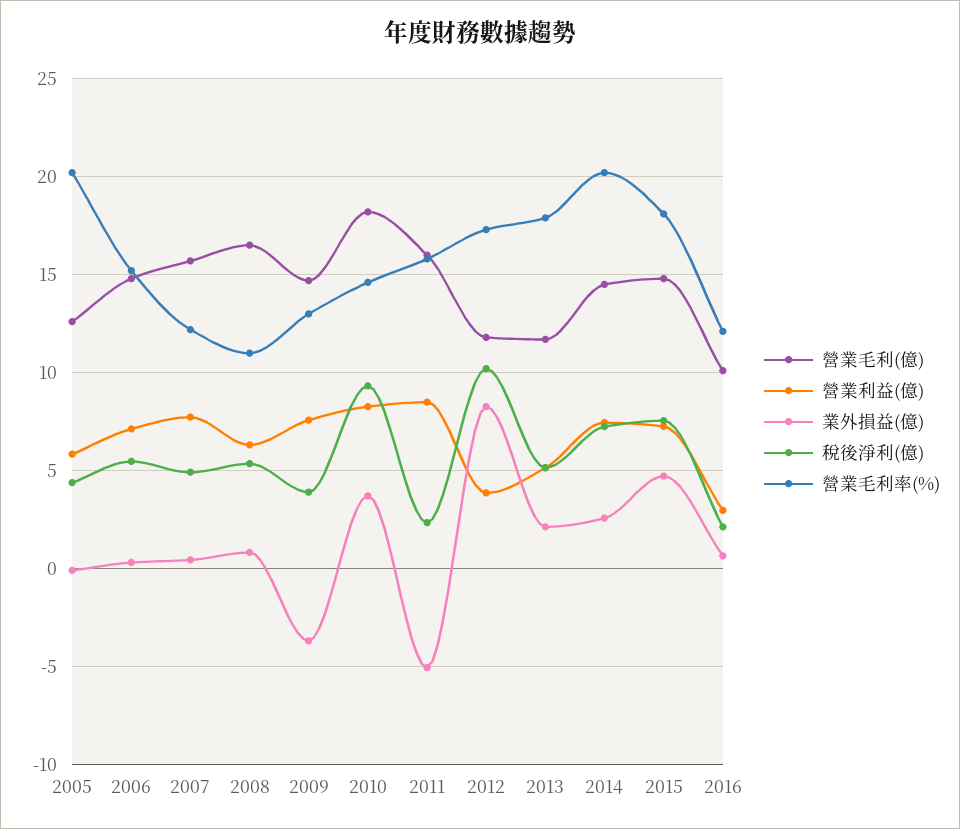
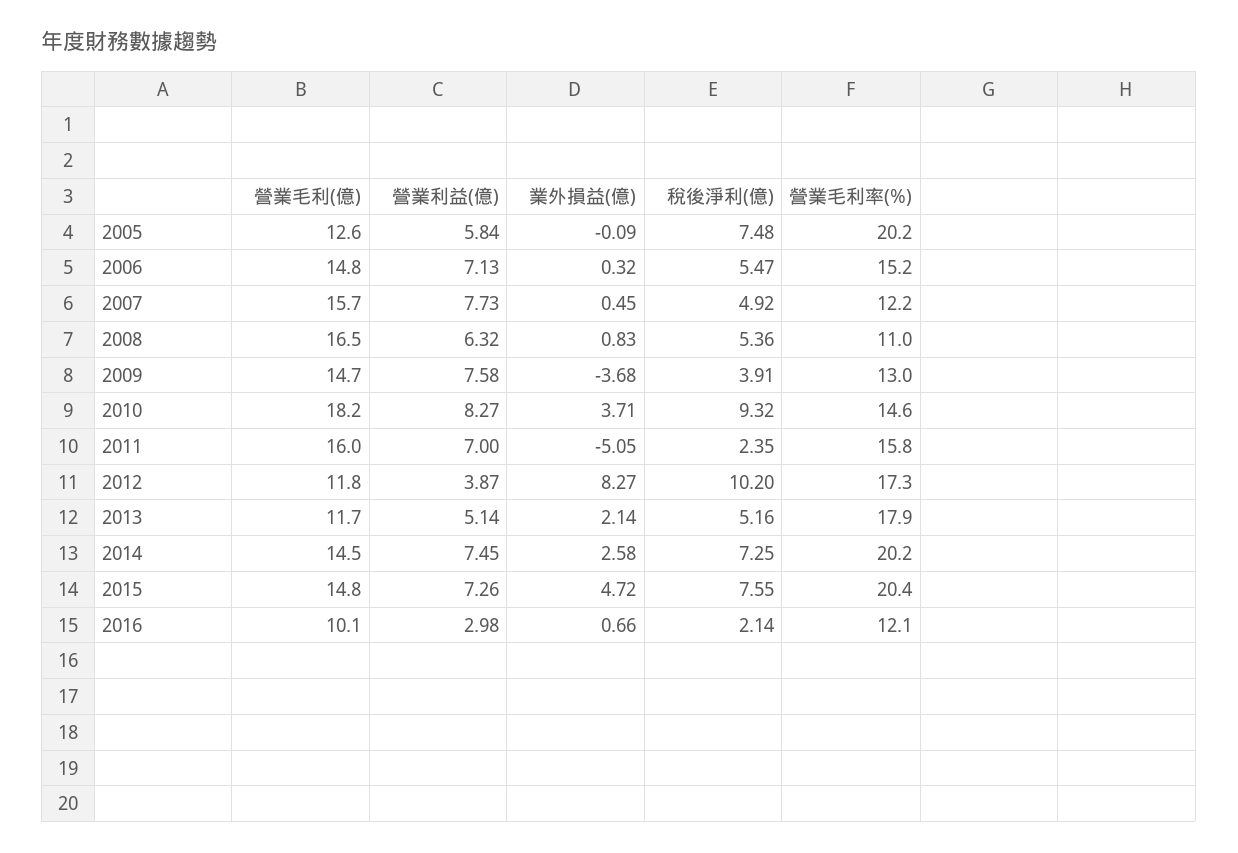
稅後淨利(億), 2005: 4.5 -> 7.48
營業利益(億), 2011: 8.5 -> 7
營業毛利率(%), 2015: 18 -> 20.4

